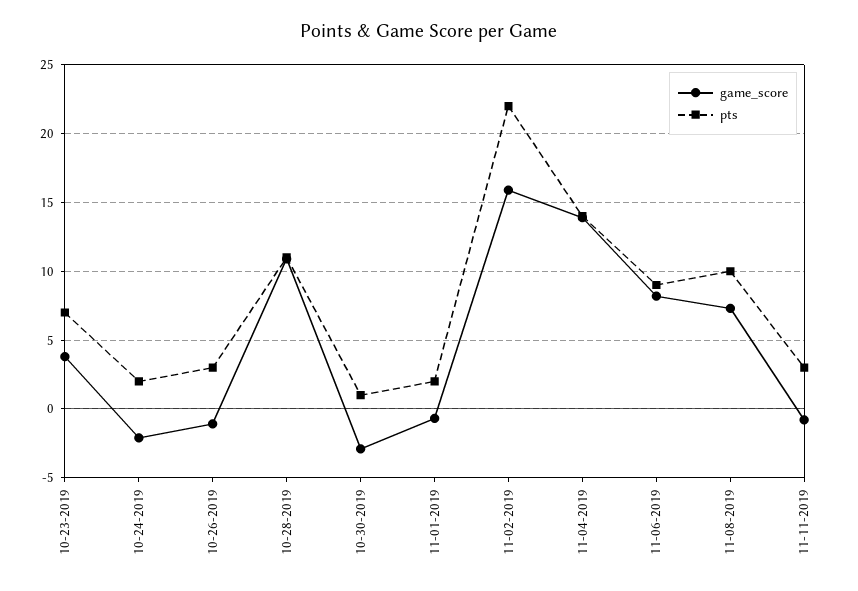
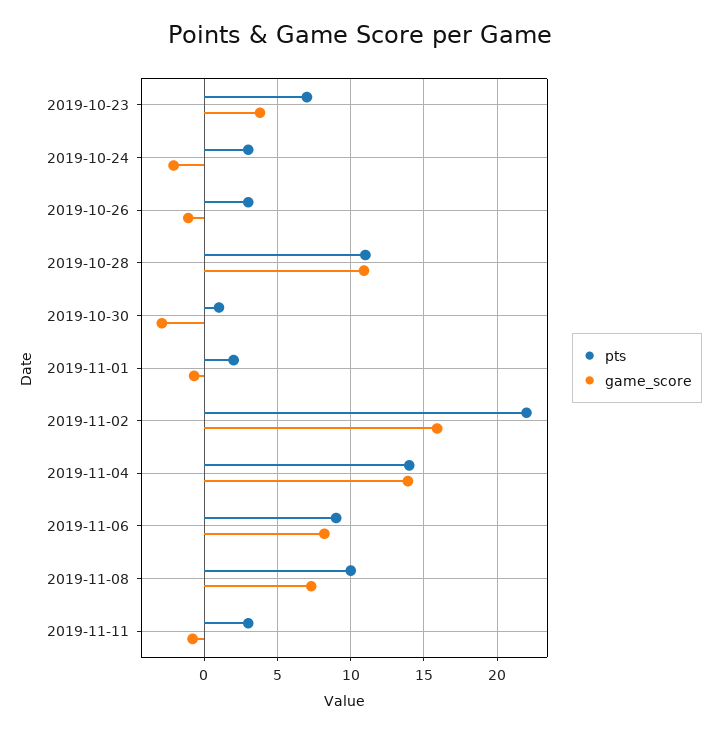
pts, 10-24-2019: 2 -> 3

